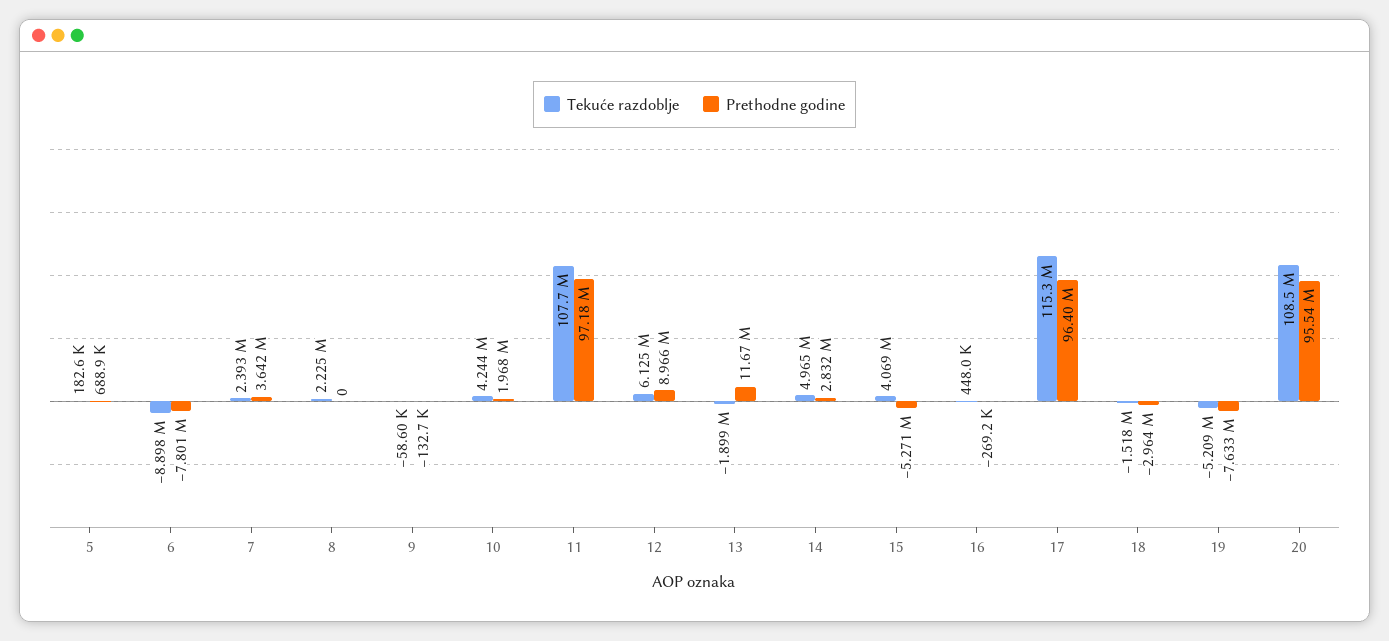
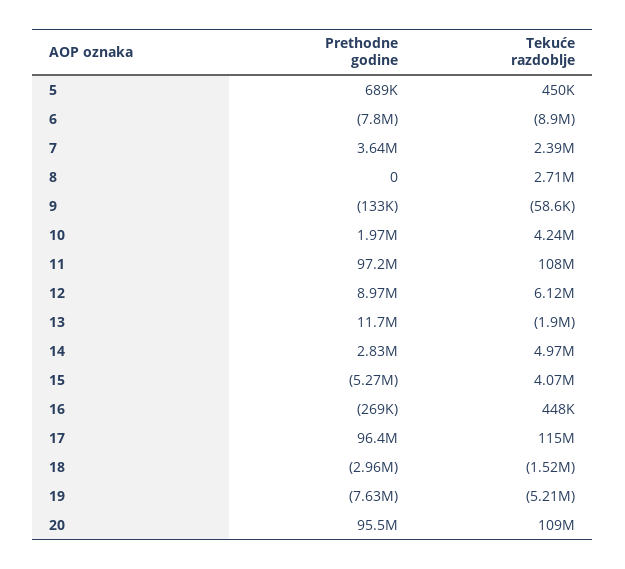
Tekuće razdoblje, 5: 182600 -> 450000
Tekuće razdoblje, 8: 2225000 -> 2710000

